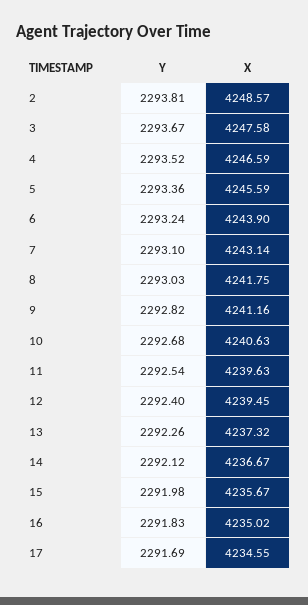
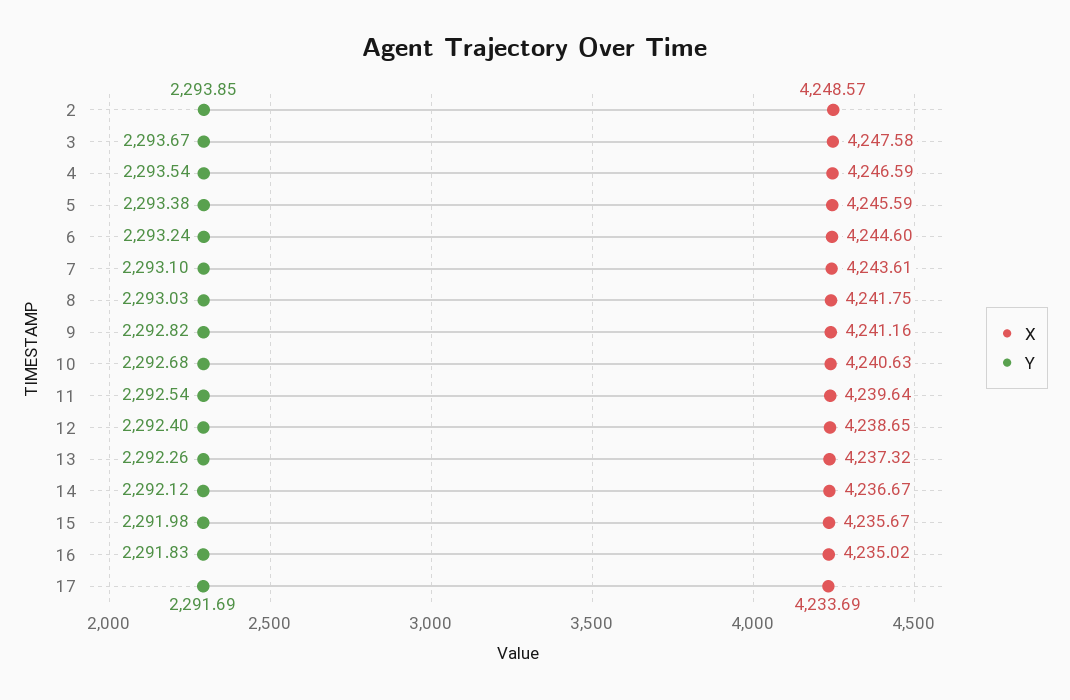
Y, 2: 2293.81 -> 2293.85
Y, 4: 2293.52 -> 2293.54
Y, 5: 2293.36 -> 2293.38
X, 6: 4243.9 -> 4244.6
X, 7: 4243.14 -> 4243.61
X, 11: 4239.63 -> 4239.64
X, 12: 4239.45 -> 4238.65
X, 17: 4234.55 -> 4233.69

